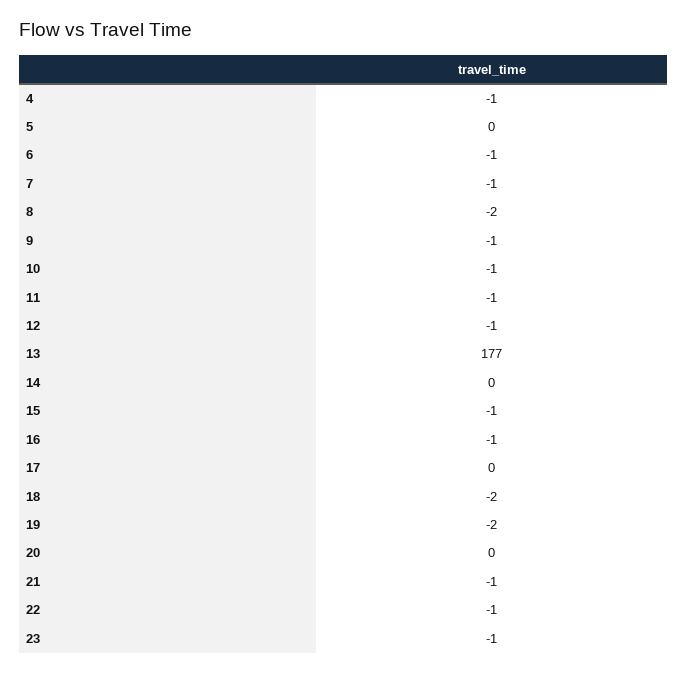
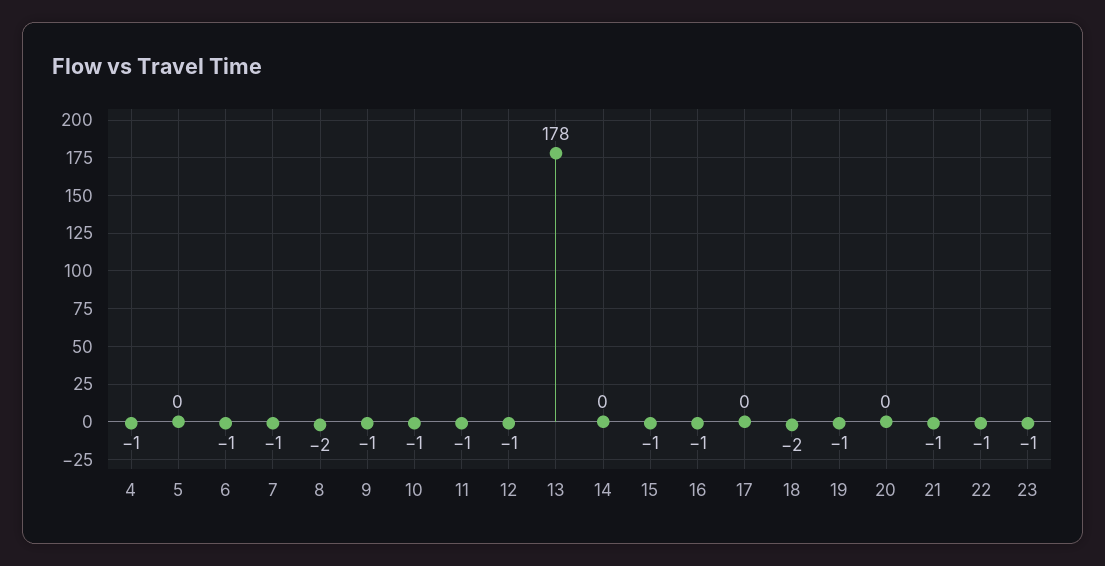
13: 177 -> 178
19: -2 -> -1

